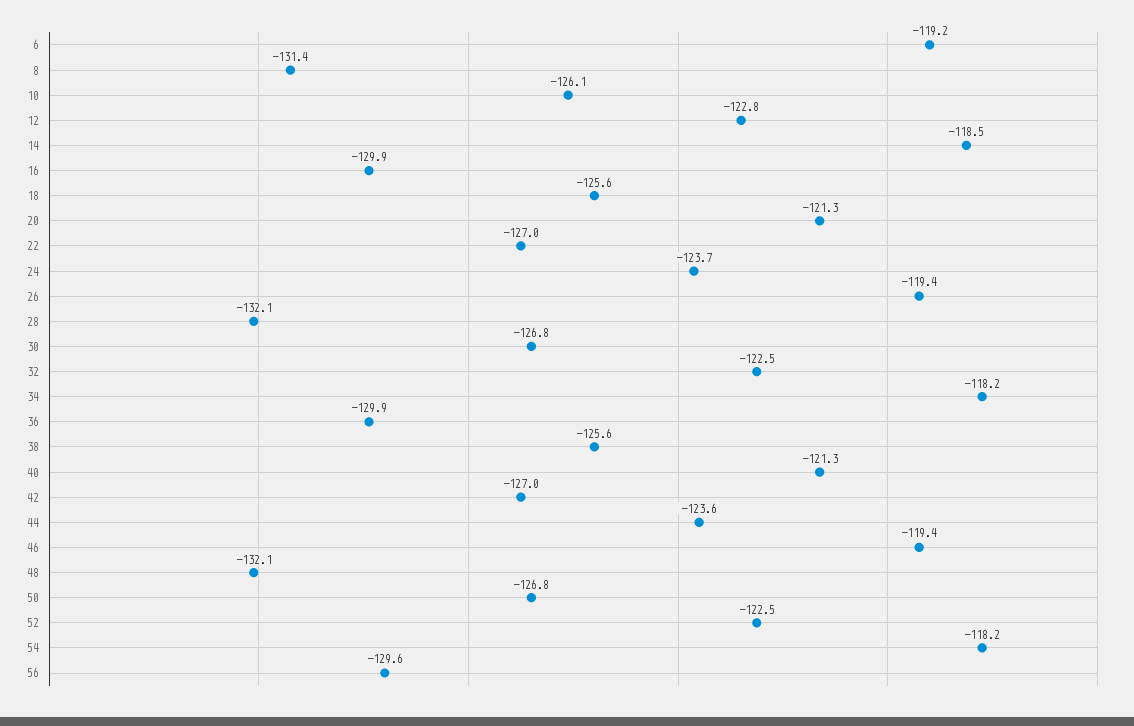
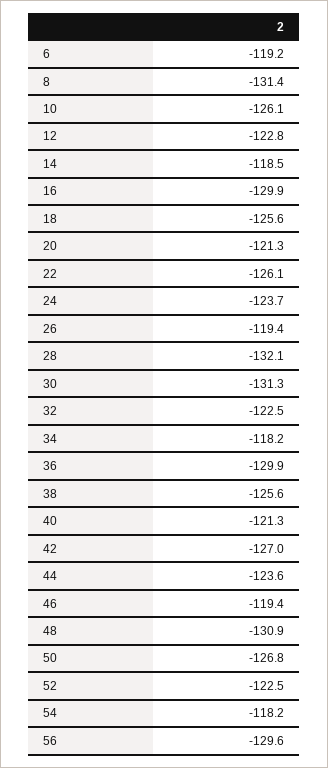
22: -127 -> -126.1
30: -126.8 -> -131.3
48: -132.1 -> -130.9

